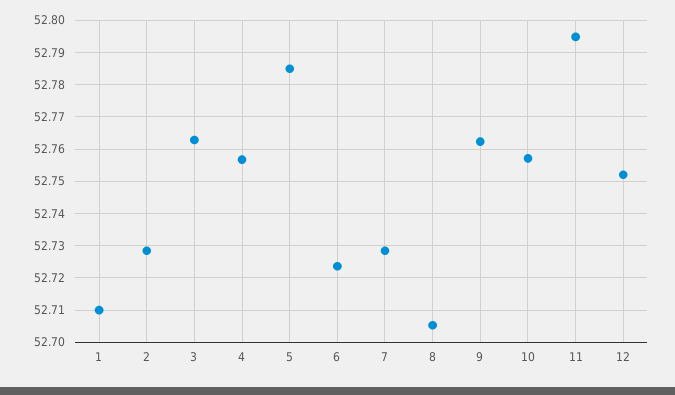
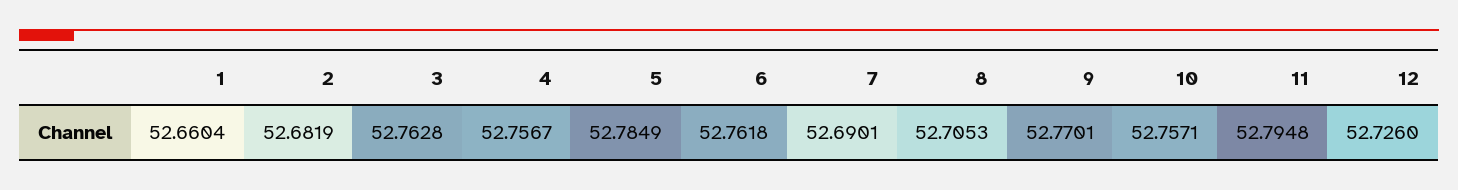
1: 52.71 -> 52.6604
2: 52.728 -> 52.6819
6: 52.724 -> 52.7618
7: 52.728 -> 52.6901
9: 52.762 -> 52.7701
12: 52.752 -> 52.726

